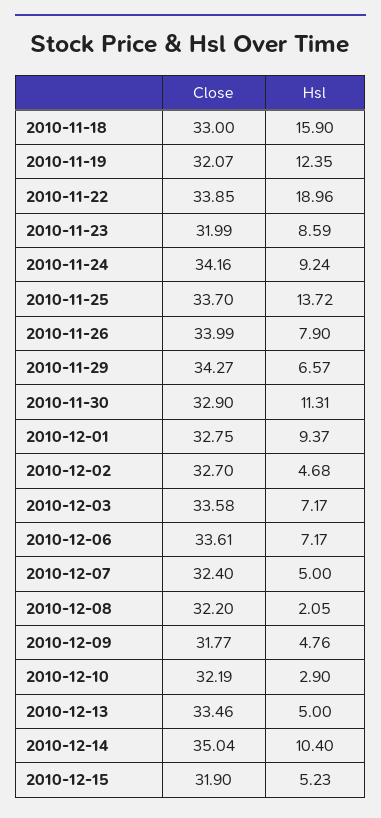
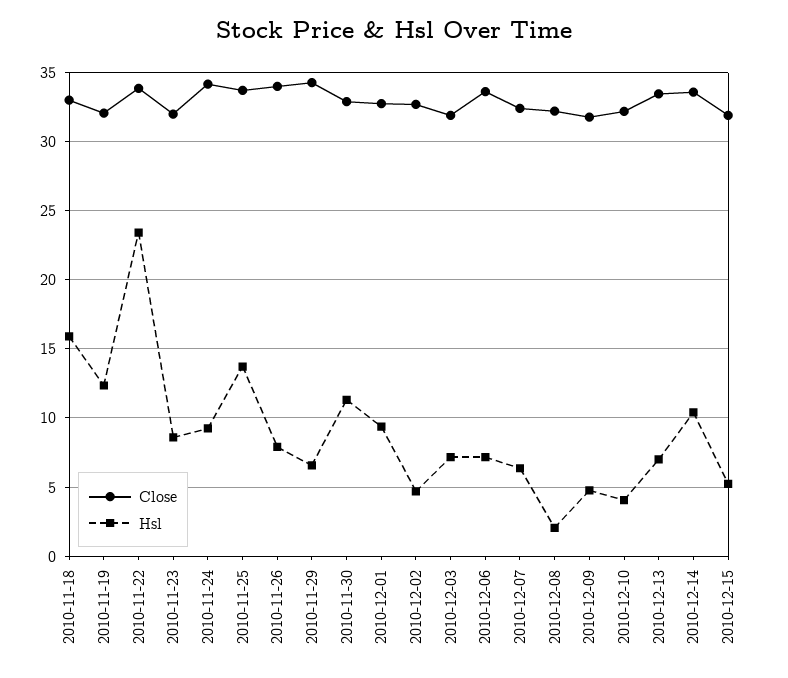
Hsl, 2010-11-22: 18.96 -> 23.5
Close, 2010-12-03: 33.58 -> 32
Hsl, 2010-12-07: 5 -> 6.5
Hsl, 2010-12-10: 2.9 -> 4
Hsl, 2010-12-13: 5 -> 7
Close, 2010-12-14: 35.04 -> 33.5

